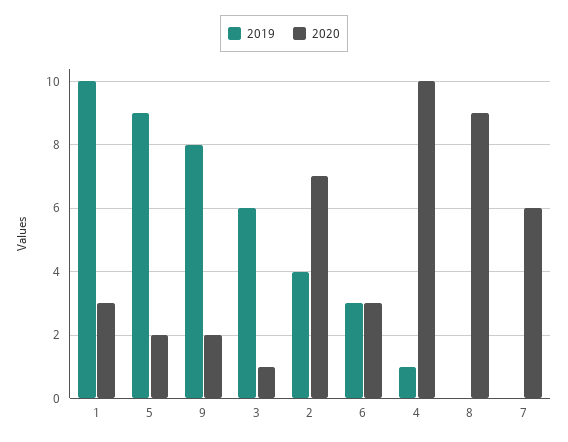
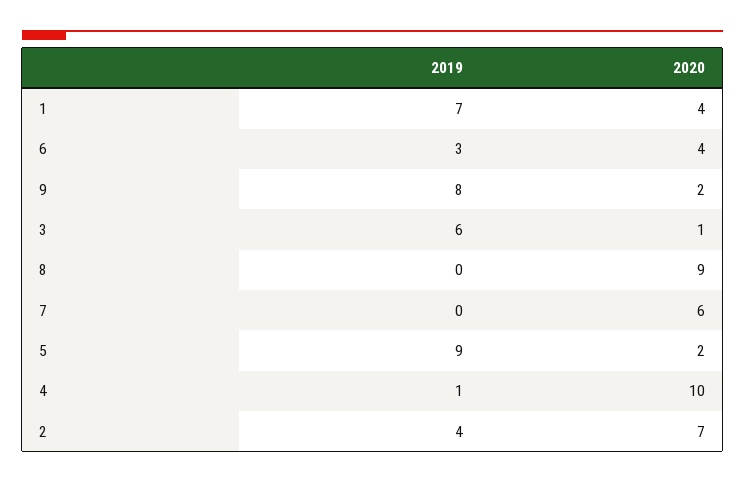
2019, 1: 10 -> 7
2020, 1: 3 -> 4
2020, 6: 3 -> 4

